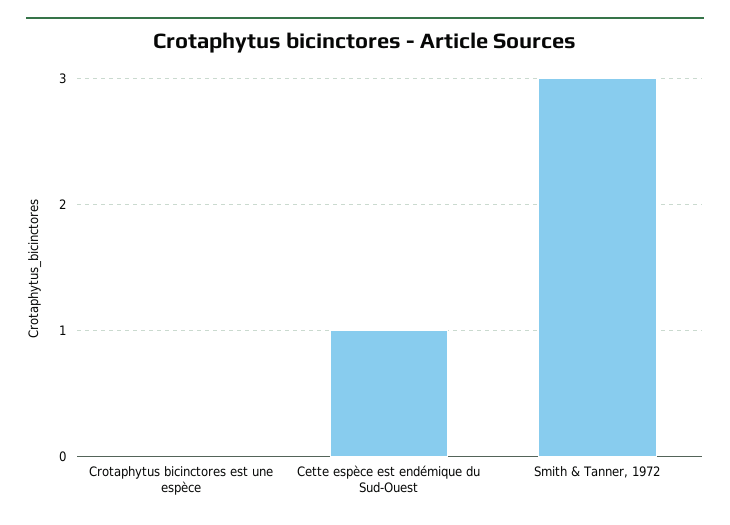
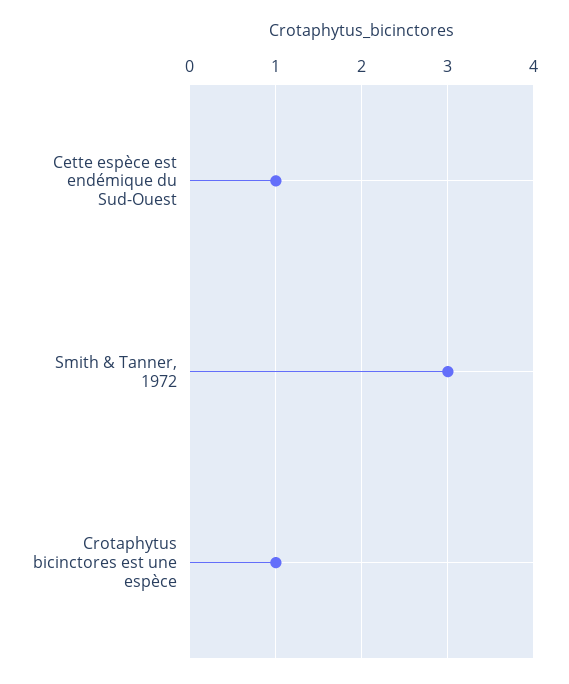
Crotaphytus bicinctores est une espèce: 0 -> 1

